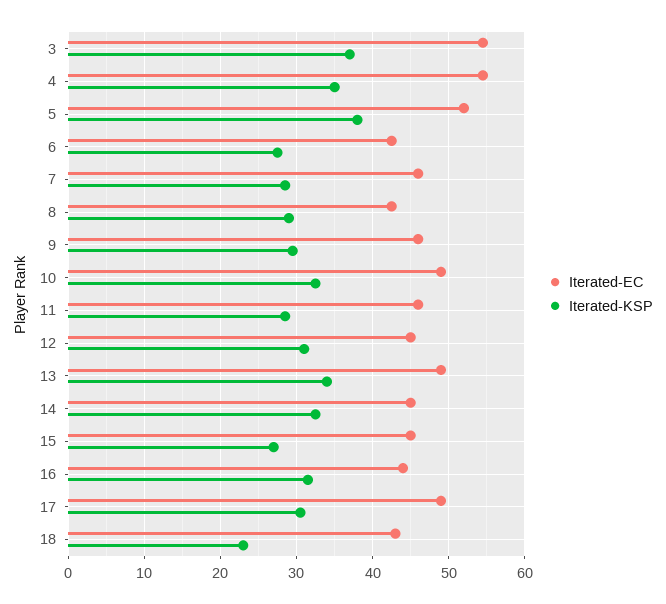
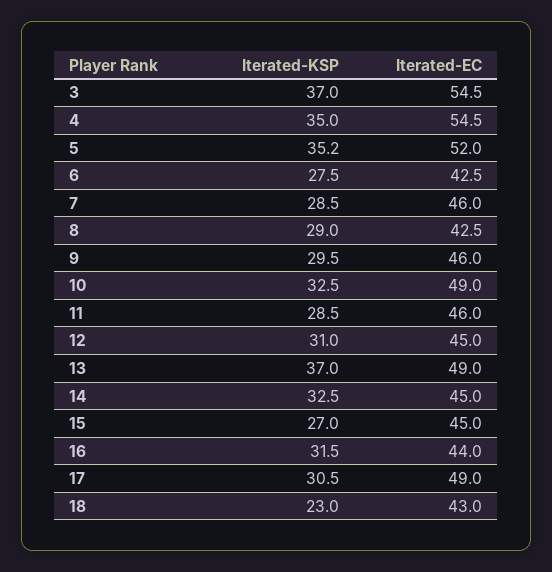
Iterated-KSP, 5: 38 -> 35.2
Iterated-KSP, 13: 34 -> 37

